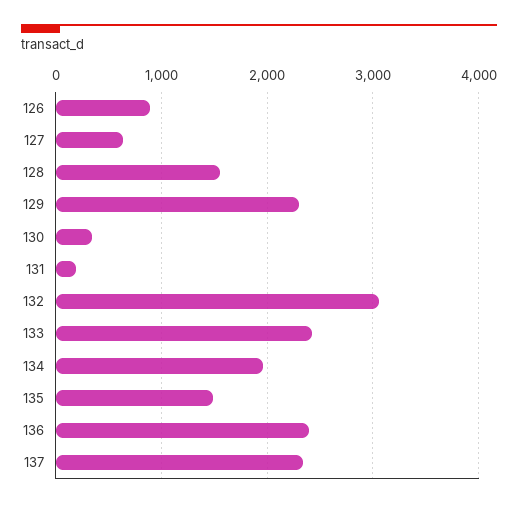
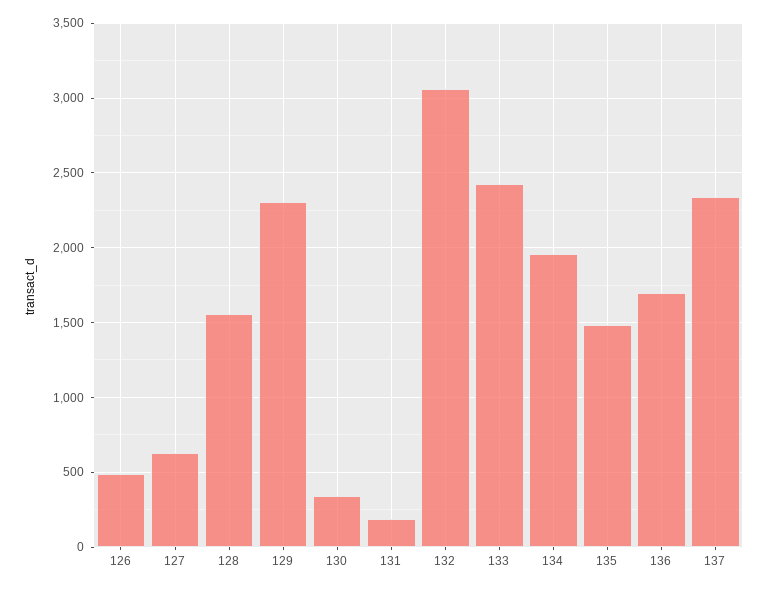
126: 900 -> 500
136: 2400 -> 1700

